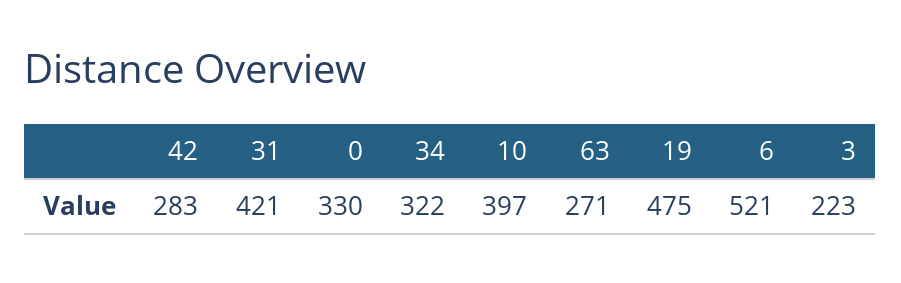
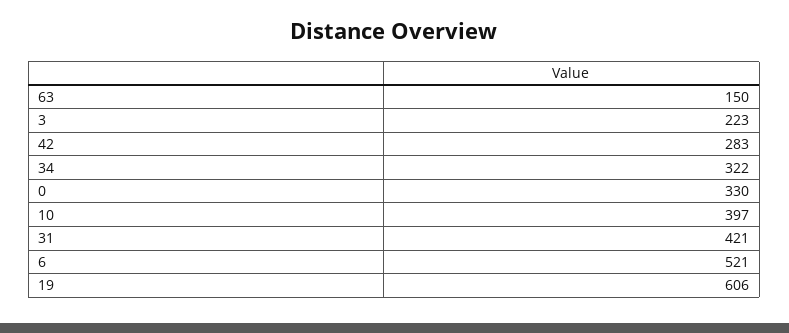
63: 271 -> 150
19: 475 -> 606

